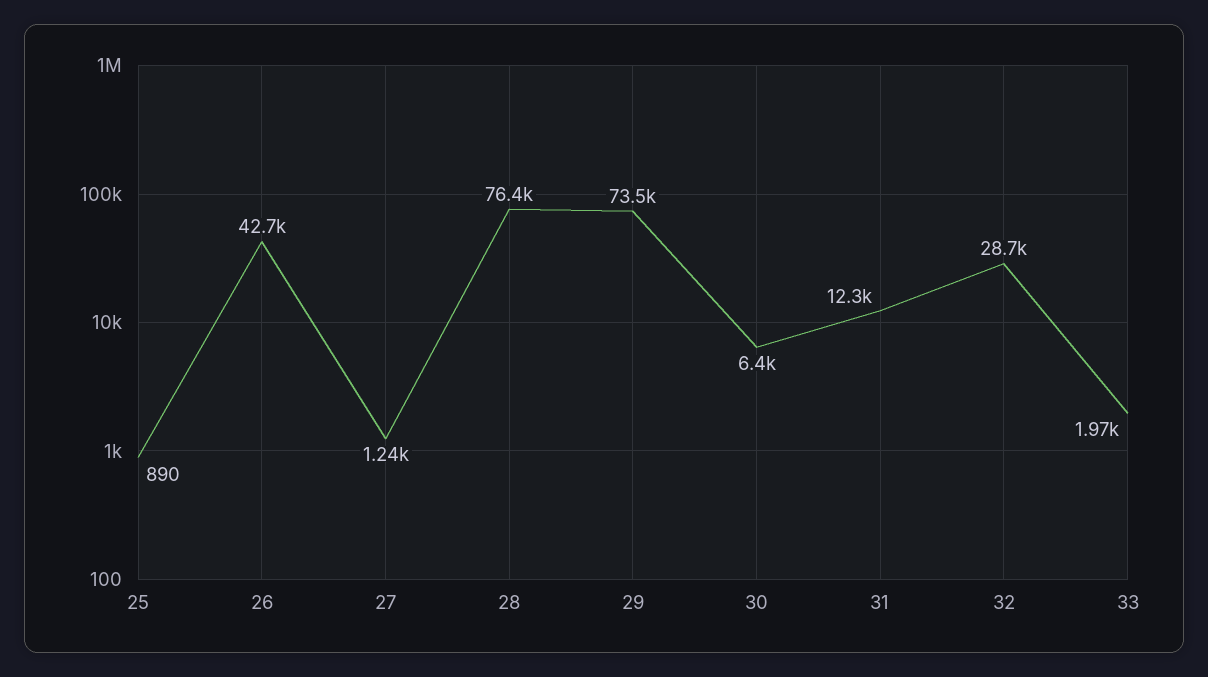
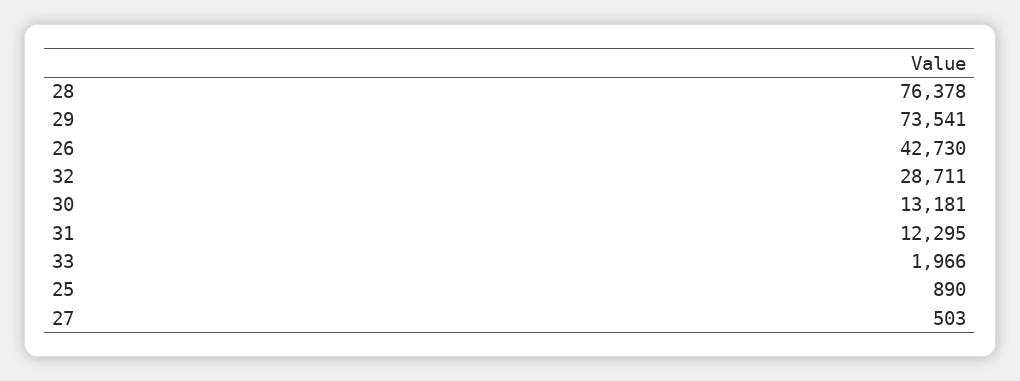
27: 1240 -> 503
30: 6400 -> 13181

